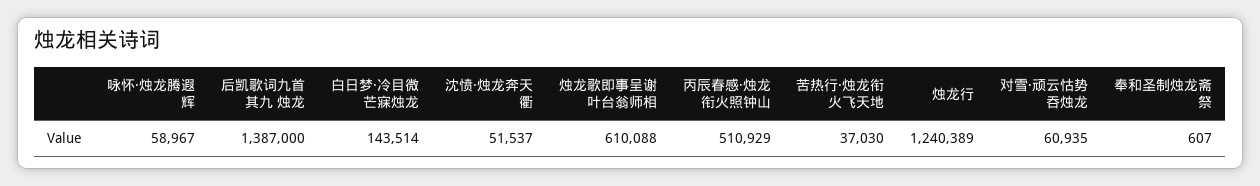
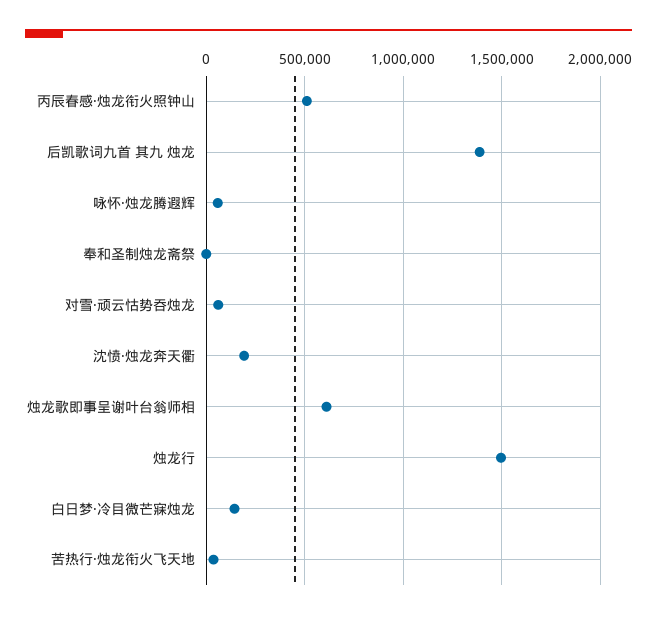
沈愤·烛龙奔天衢: 51537 -> 200000
烛龙行: 1240389 -> 1500000

